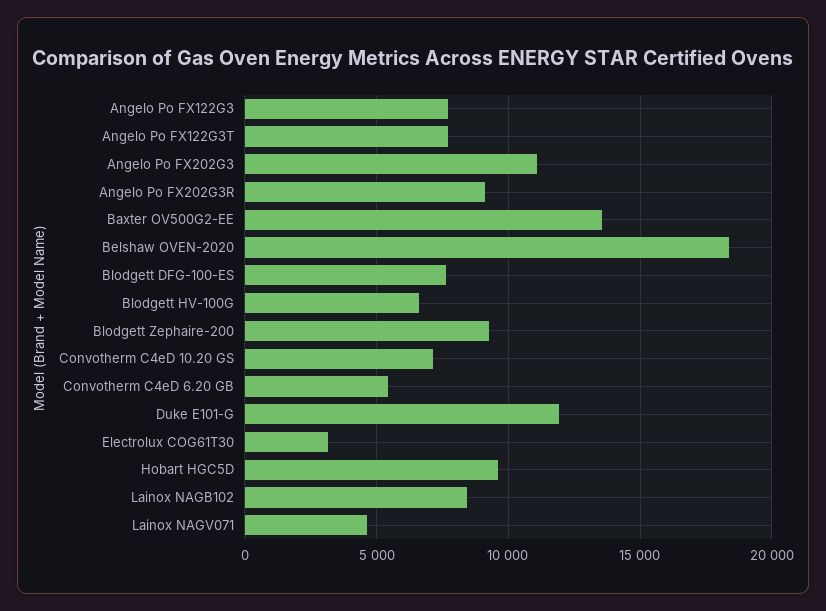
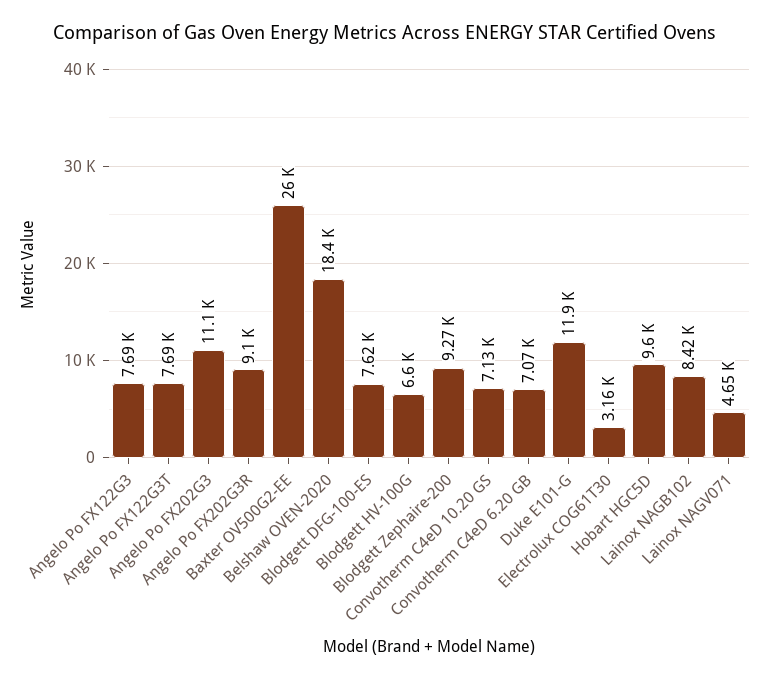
Baxter OV500G2-EE: 13500 -> 26000
Convotherm C4eD 6.20 GB: 5500 -> 7070

